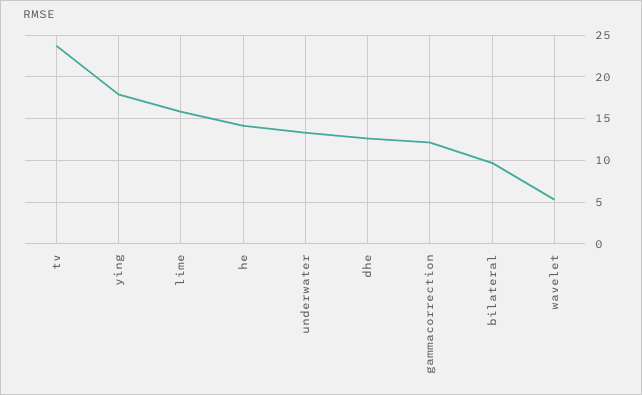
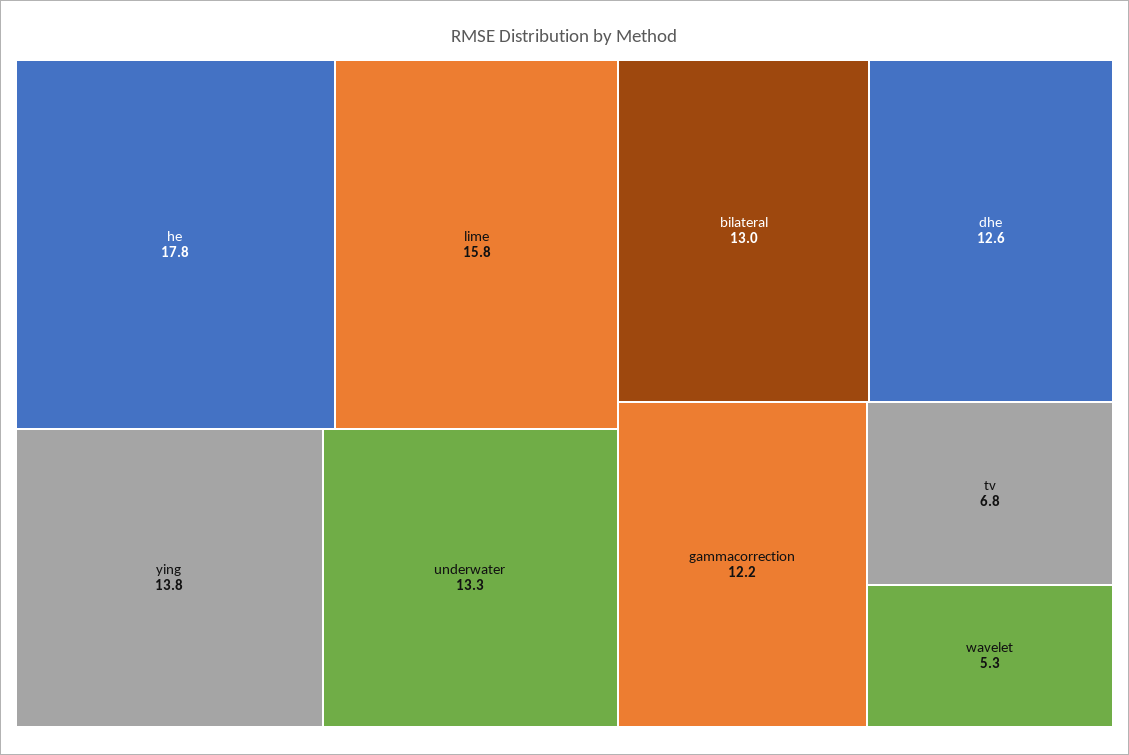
tv: 24 -> 6.8
ying: 18 -> 13.8
he: 14 -> 17.8
bilateral: 10 -> 13

